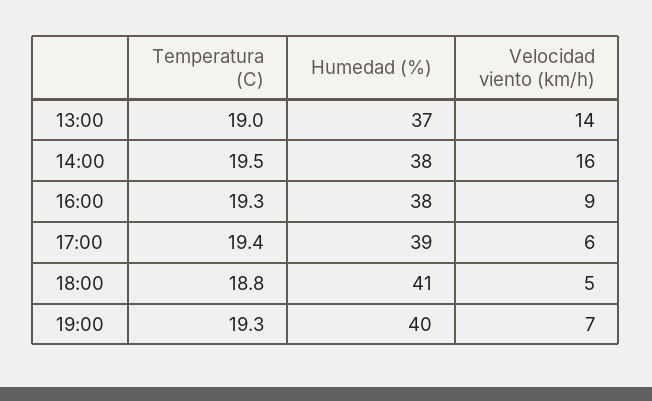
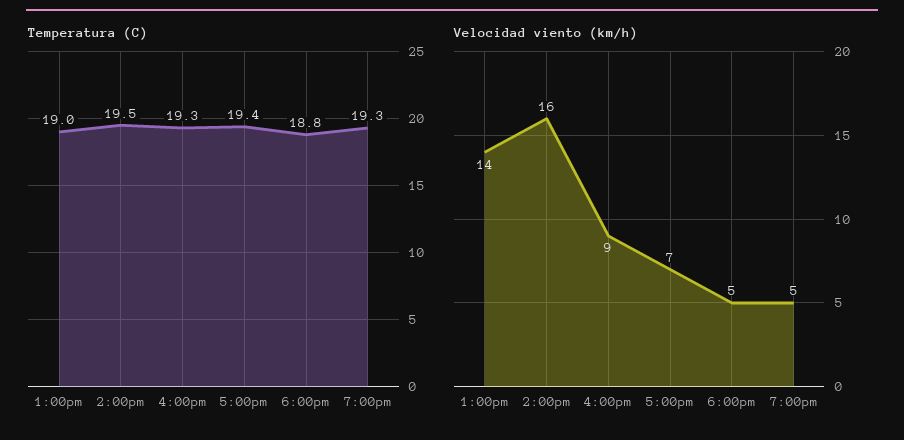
Humedad (%), 13:00: 37 -> none
Humedad (%), 14:00: 38 -> none
Humedad (%), 16:00: 38 -> none
Humedad (%), 17:00: 39 -> none
Velocidad viento (km/h), 17:00: 6 -> 7
Humedad (%), 18:00: 41 -> none
Humedad (%), 19:00: 40 -> none
Velocidad viento (km/h), 19:00: 7 -> 5

